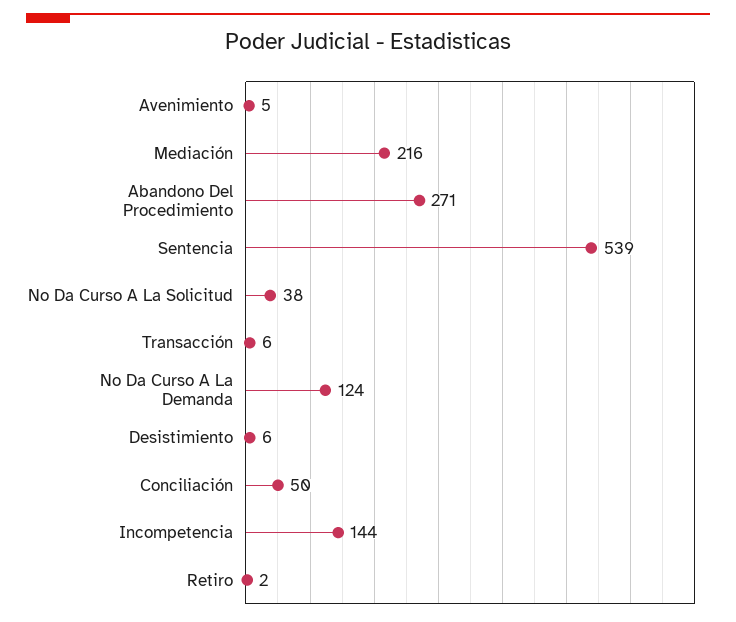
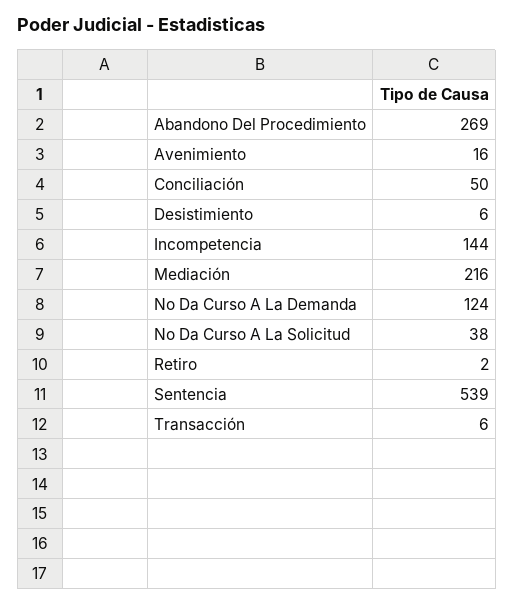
Avenimiento: 5 -> 16
Abandono Del Procedimiento: 271 -> 269

